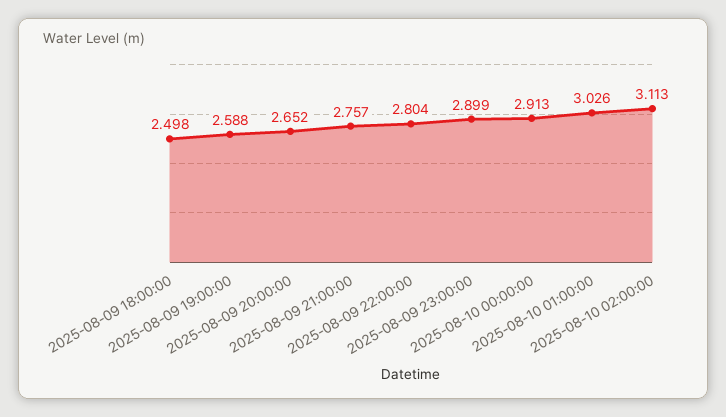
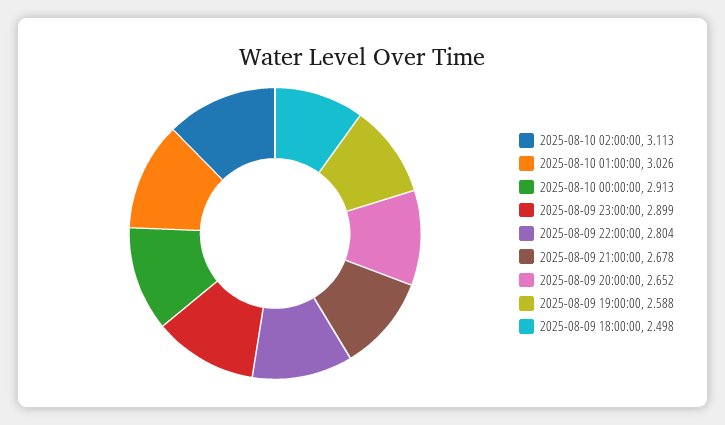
2025-08-09 21:00:00: 2.757 -> 2.678

